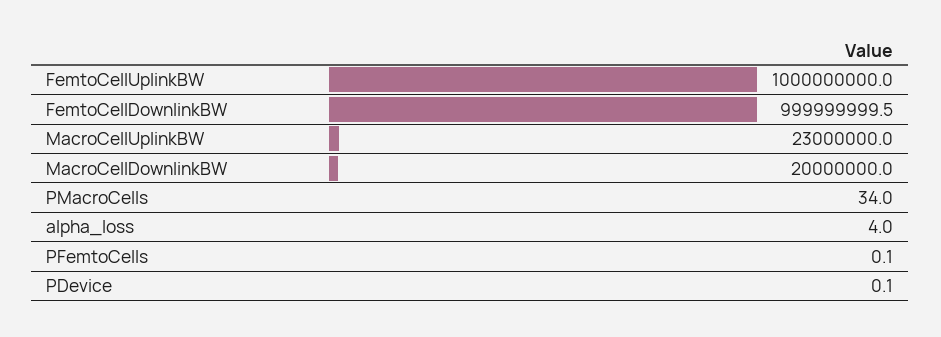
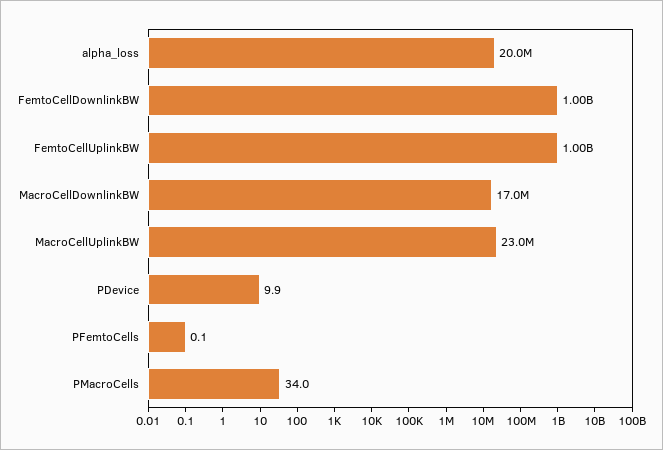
MacroCellDownlinkBW: 20000000 -> 17000000
alpha_loss: 4 -> 20000000
PDevice: 0.1 -> 9.9

